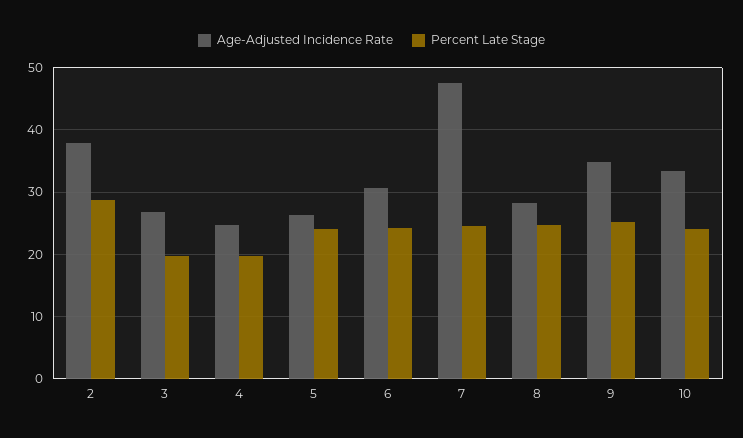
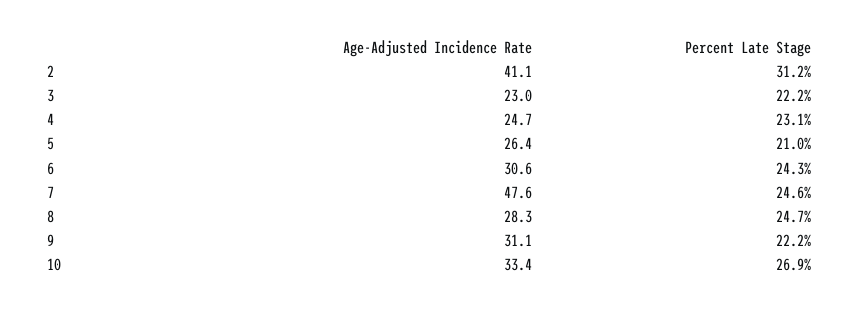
Age-Adjusted Incidence Rate, 2: 38 -> 41.1
Percent Late Stage, 2: 29 -> 31.2
Age-Adjusted Incidence Rate, 3: 27 -> 23
Percent Late Stage, 3: 20 -> 22.2
Percent Late Stage, 4: 20 -> 23.1
Percent Late Stage, 5: 24 -> 21
Age-Adjusted Incidence Rate, 9: 35 -> 31.1
Percent Late Stage, 9: 25 -> 22.2
Percent Late Stage, 10: 24 -> 26.9

